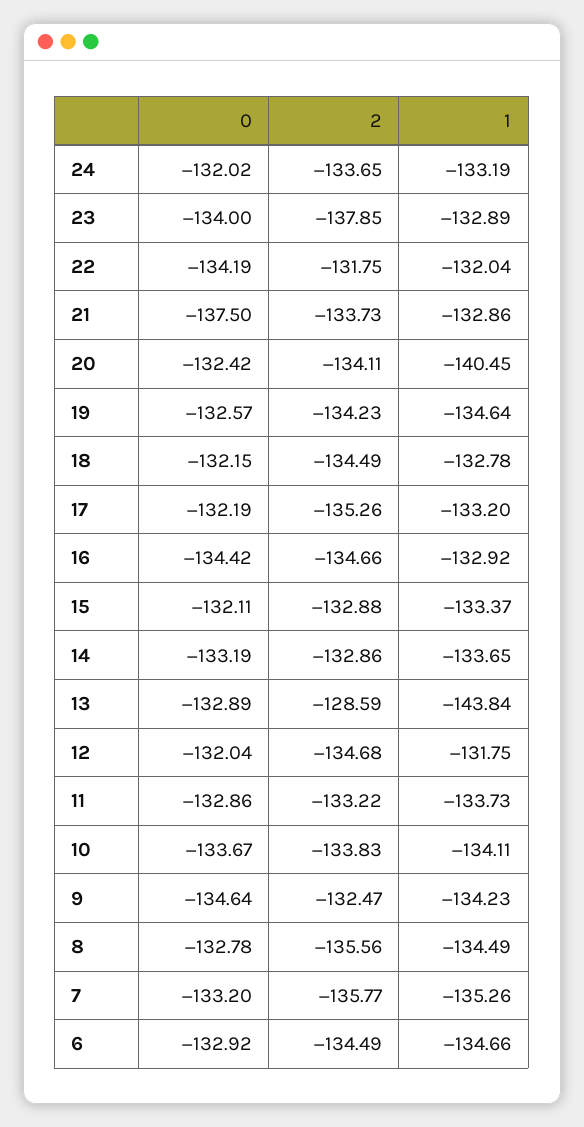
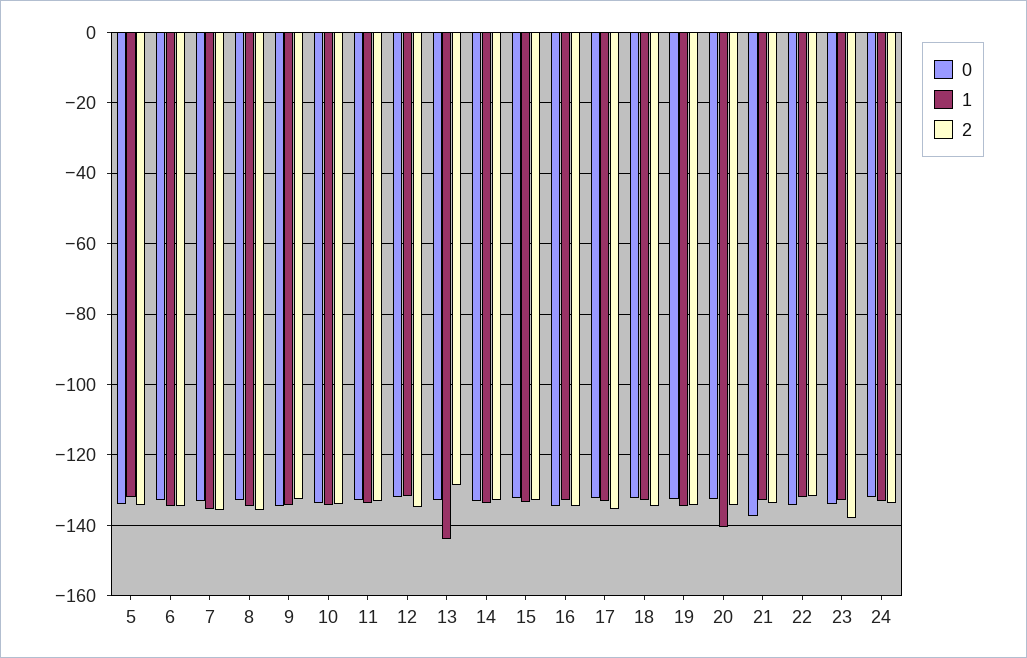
0, 5: none -> -134
1, 5: none -> -132
2, 5: none -> -134

